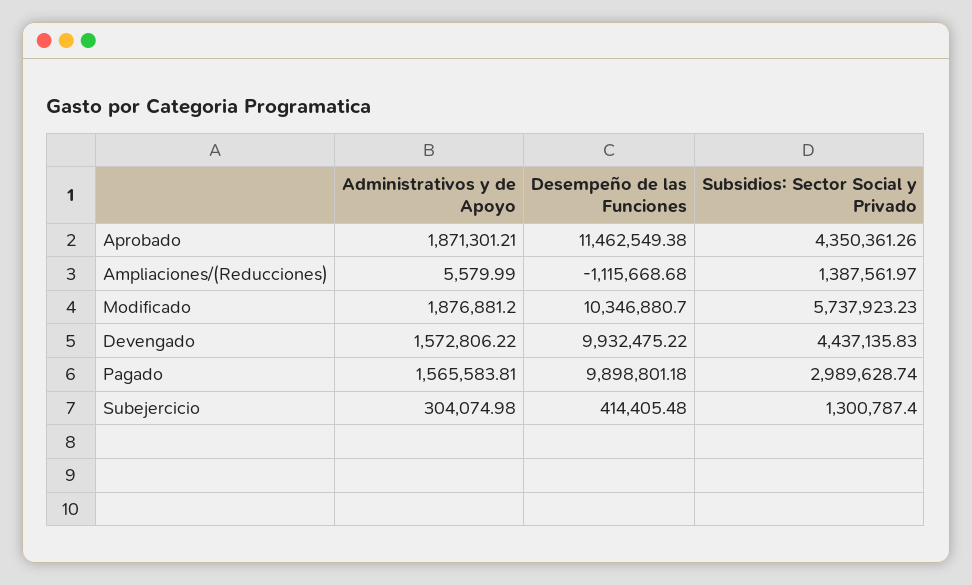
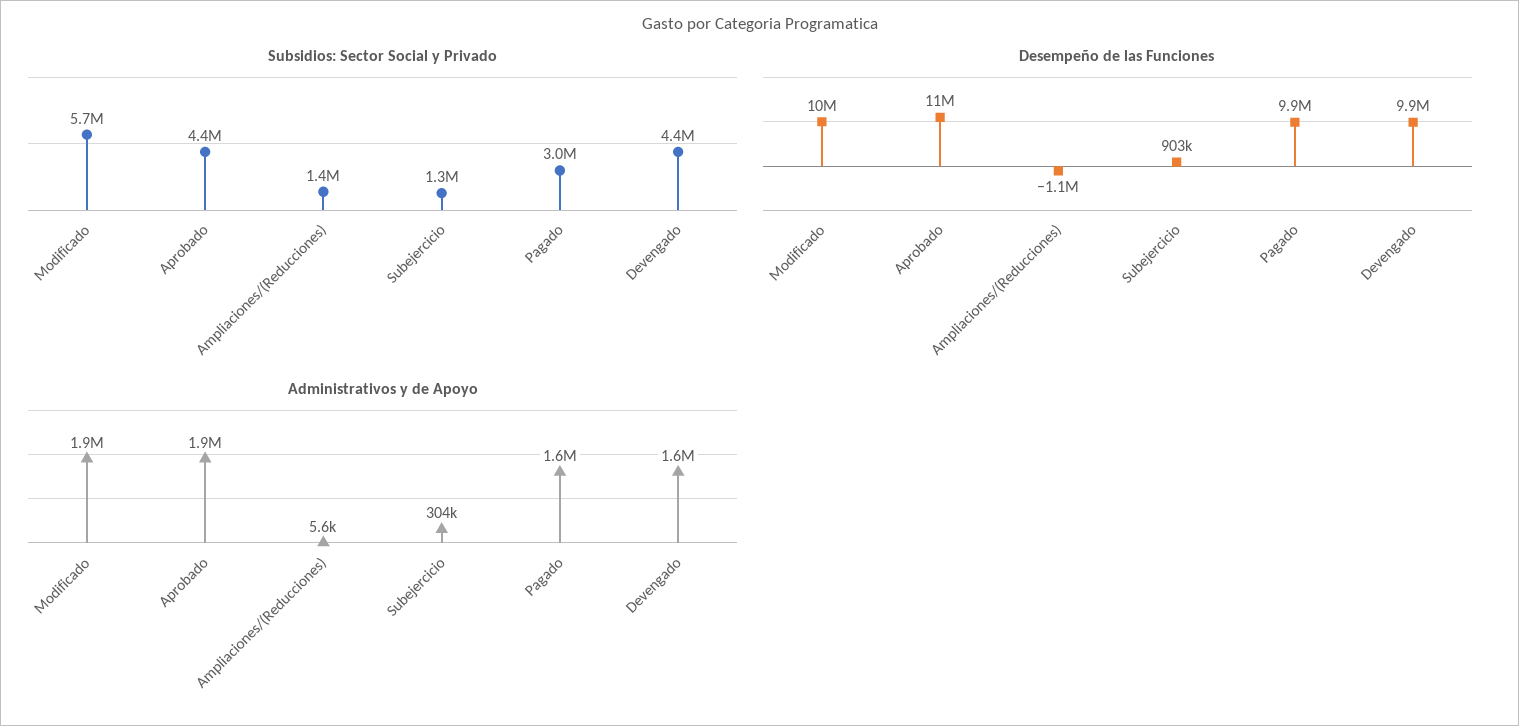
Desempeño de las Funciones, Subejercicio: 414405.48 -> 903000

